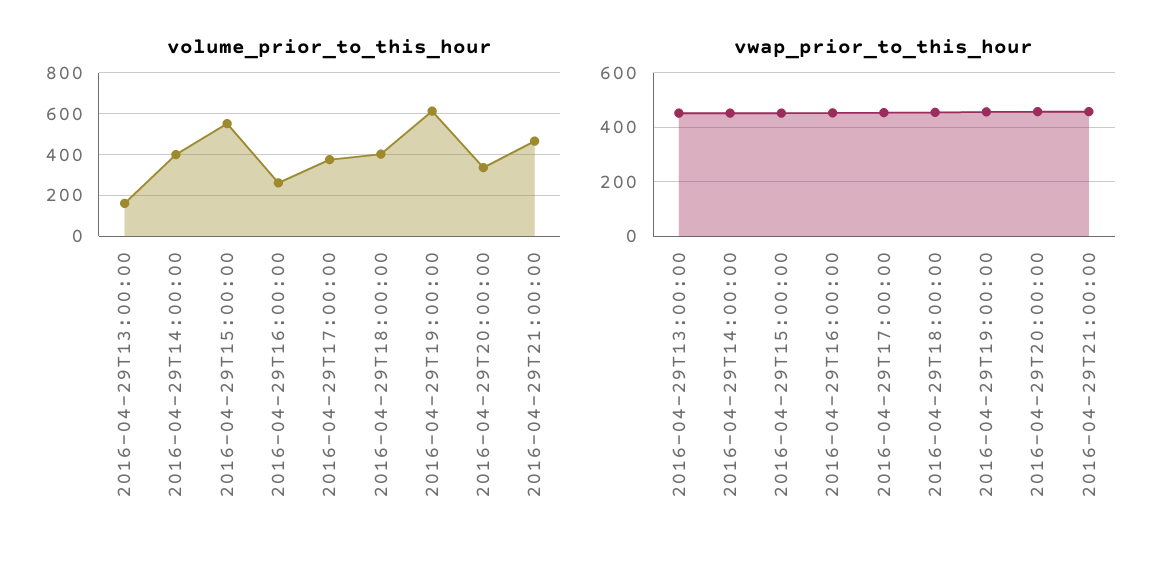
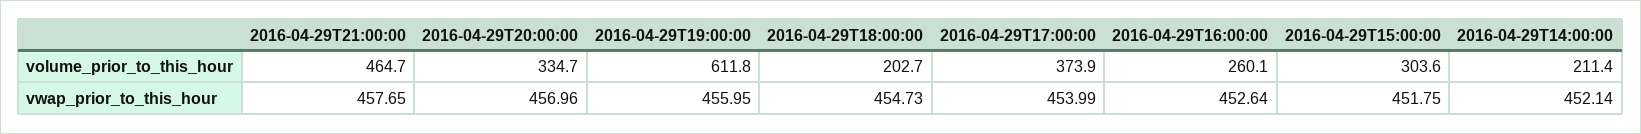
volume_prior_to_this_hour, 2016-04-29T13:00:00: 150 -> none
volume_prior_to_this_hour, 2016-04-29T14:00:00: 400 -> 211.4
volume_prior_to_this_hour, 2016-04-29T15:00:00: 550 -> 303.6
volume_prior_to_this_hour, 2016-04-29T18:00:00: 400 -> 202.7
vwap_prior_to_this_hour, 2016-04-29T13:00:00: 450 -> none

